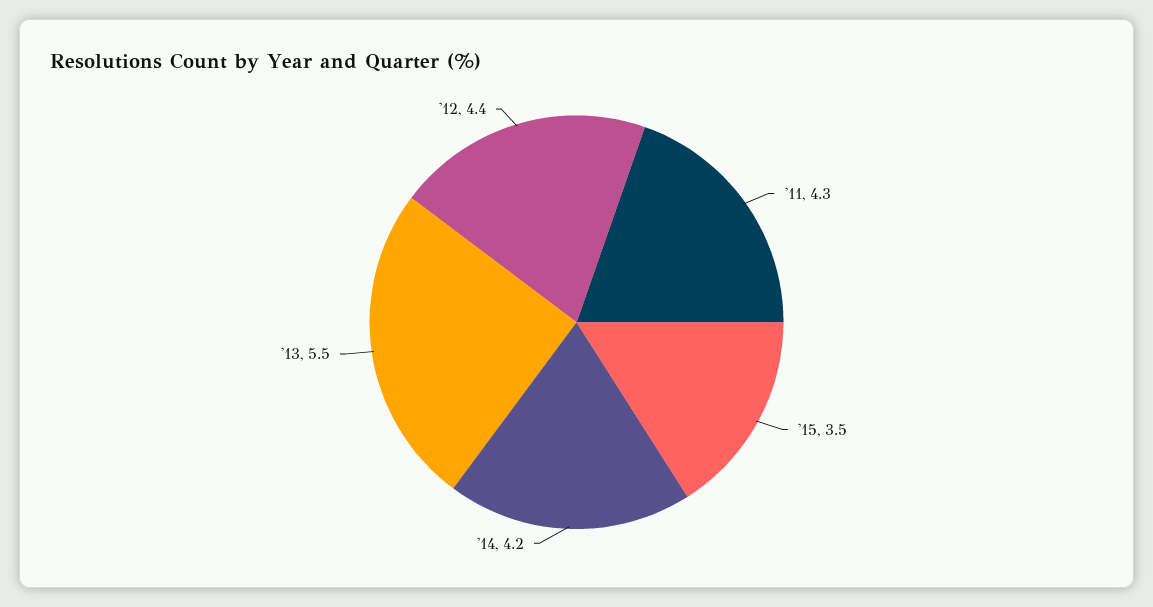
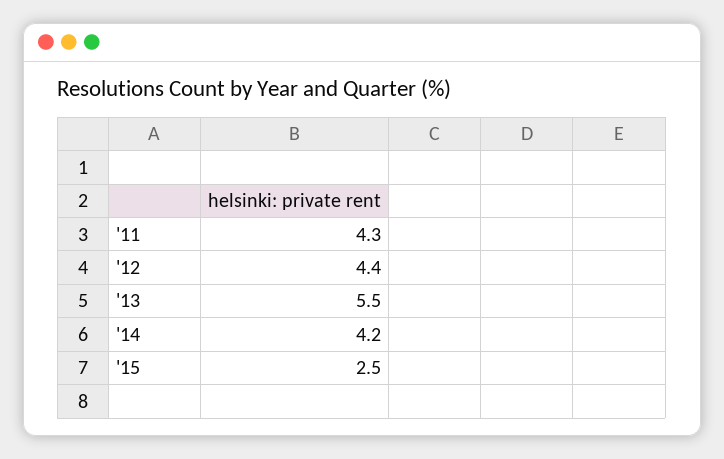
'15: 3.5 -> 2.5

